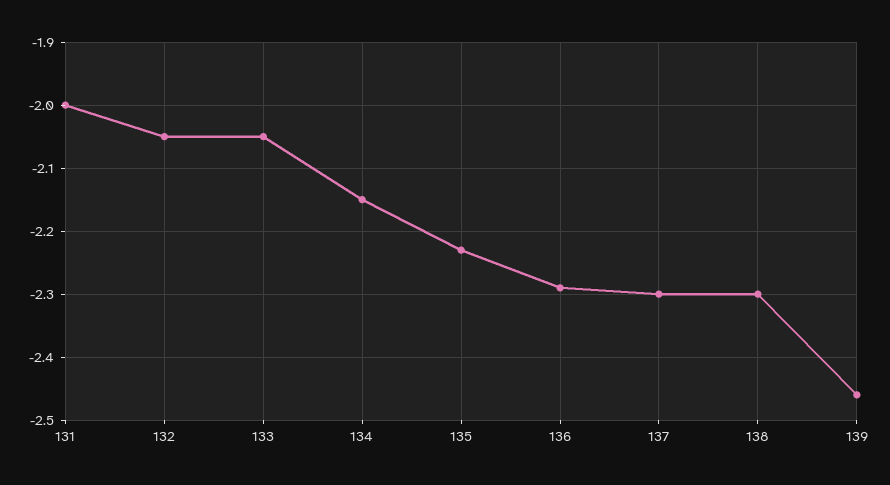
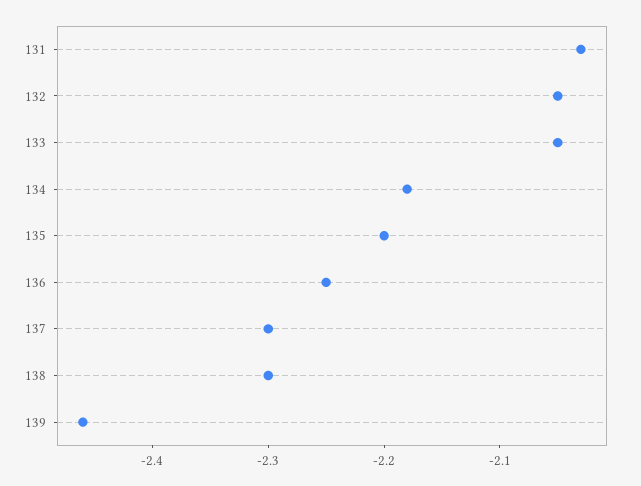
131: -2 -> -2.03
134: -2.15 -> -2.18
135: -2.23 -> -2.2
136: -2.29 -> -2.25

